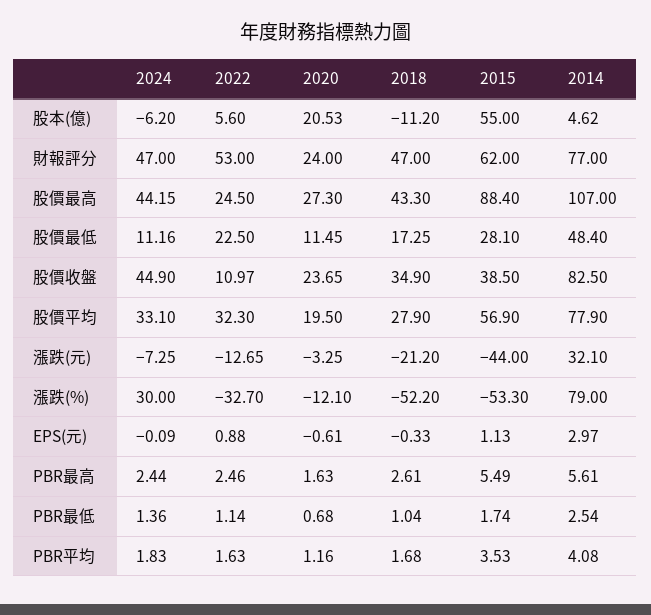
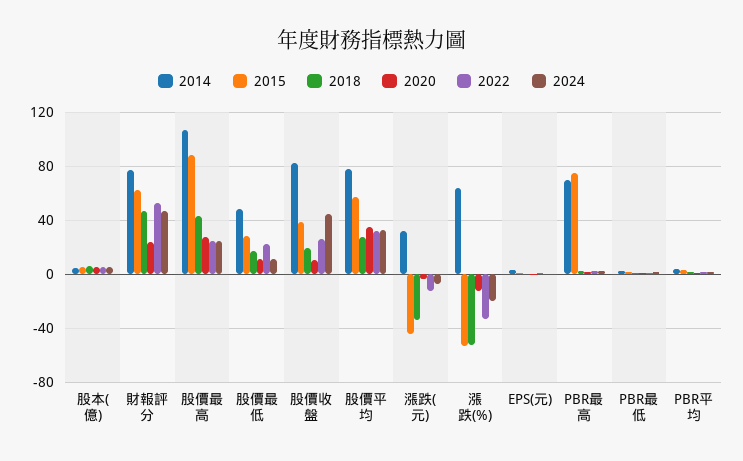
2024, 股本(億): -6.2 -> 5
2020, 股本(億): 20.53 -> 5
2018, 股本(億): -11.2 -> 5
2015, 股本(億): 55 -> 5
2024, 股價最高: 44.15 -> 25
2022, 股價收盤: 10.97 -> 25
2020, 股價收盤: 23.65 -> 10
2018, 股價收盤: 34.9 -> 20
2020, 股價平均: 19.5 -> 35
2018, 漲跌(元): -21.2 -> -35
2024, 漲跌(%): 30 -> -20
2014, 漲跌(%): 79 -> 65
2015, PBR最高: 5.49 -> 75
2014, PBR最高: 5.61 -> 70

